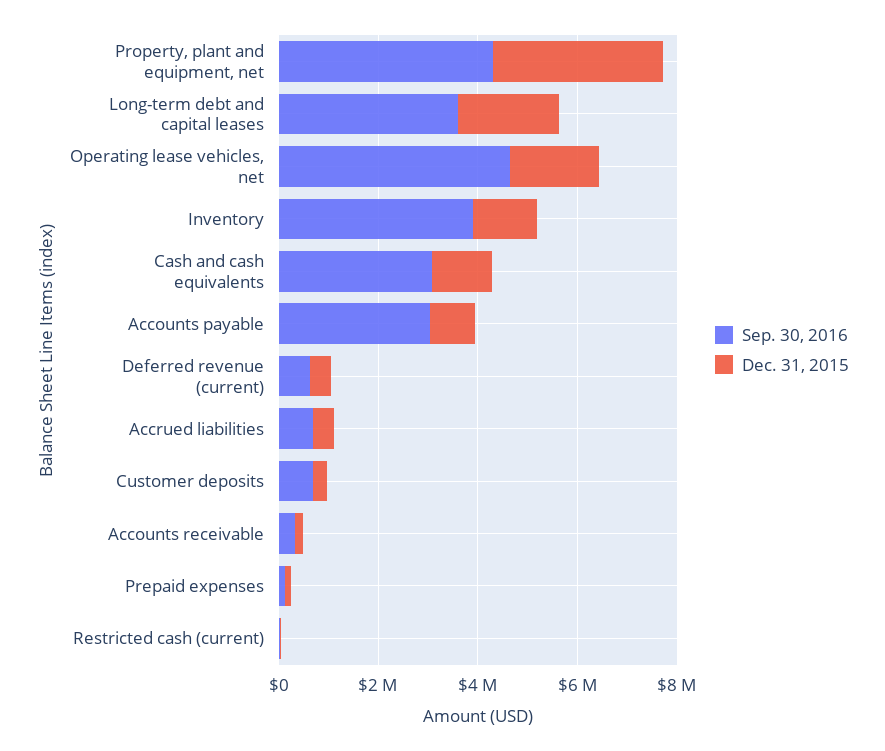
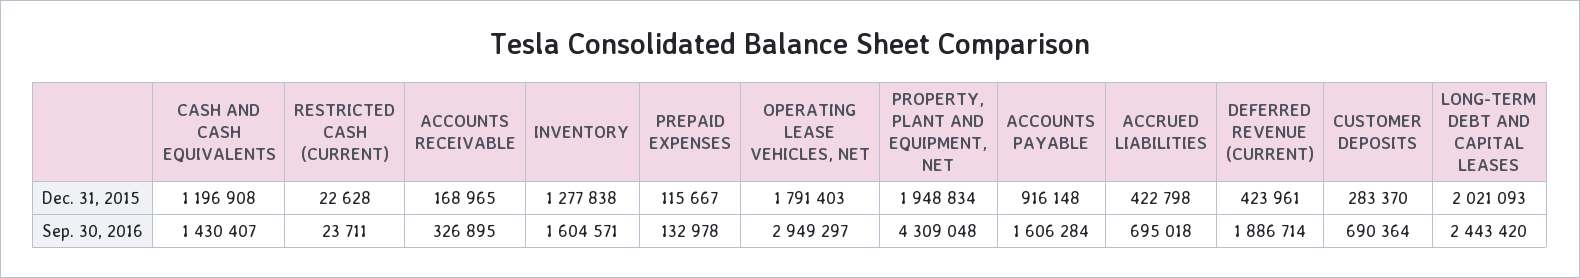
Dec. 31, 2015, Property, plant and equipment, net: 3500000 -> 1948834
Sep. 30, 2016, Long-term debt and capital leases: 3500000 -> 2443420
Sep. 30, 2016, Operating lease vehicles, net: 4500000 -> 2949297
Sep. 30, 2016, Inventory: 4000000 -> 1604571
Sep. 30, 2016, Cash and cash equivalents: 3000000 -> 1430407
Sep. 30, 2016, Accounts payable: 3000000 -> 1606284
Sep. 30, 2016, Deferred revenue (current): 500000 -> 1886714

